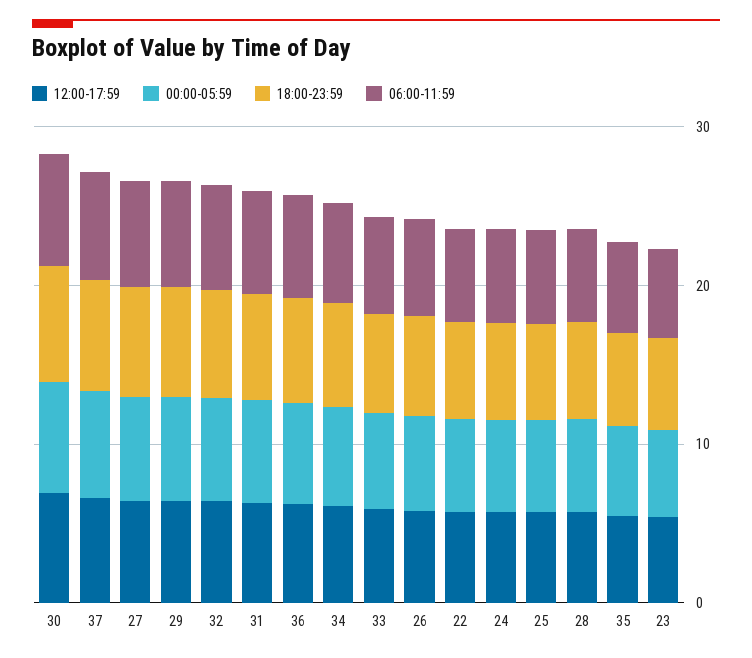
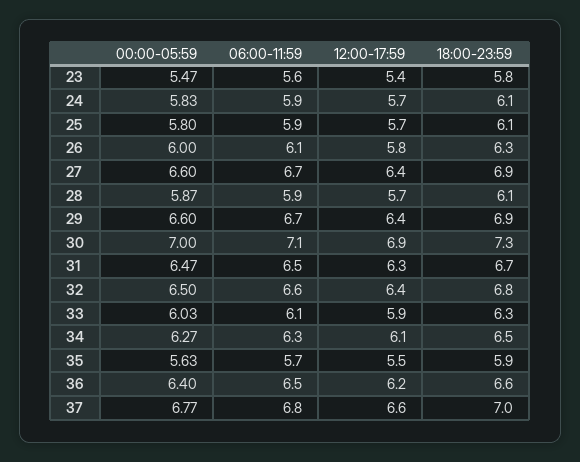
12:00-17:59, 22: 6 -> none
00:00-05:59, 22: 6 -> none
18:00-23:59, 22: 6 -> none
06:00-11:59, 22: 6 -> none

